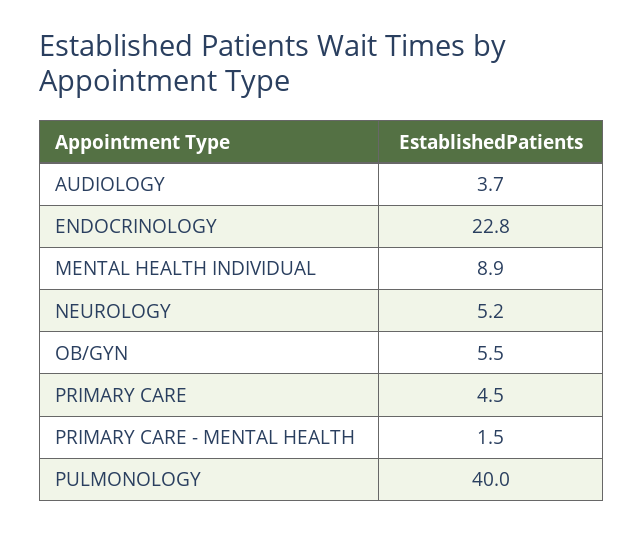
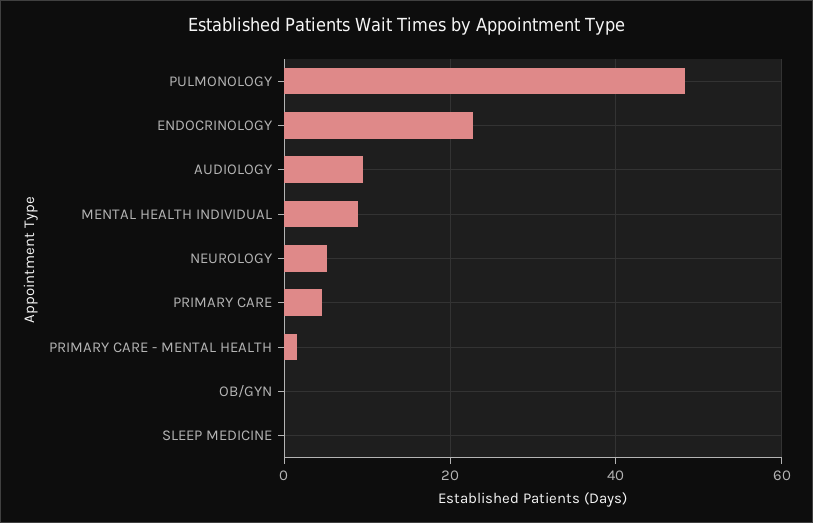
AUDIOLOGY: 3.7 -> 10
OB/GYN: 5.5 -> 0
PULMONOLOGY: 40 -> 48
SLEEP MEDICINE: none -> 0

